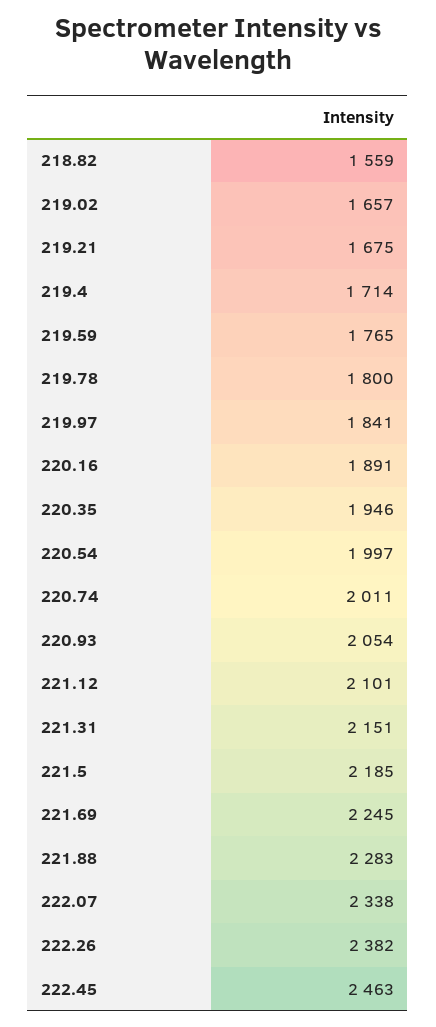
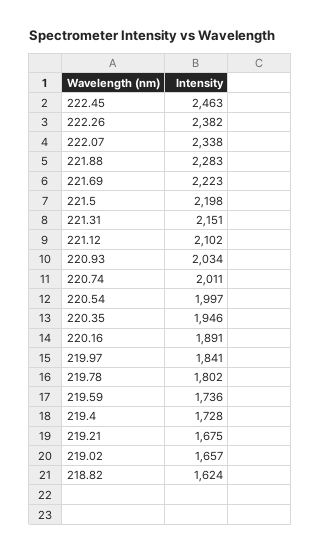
218.82: 1559 -> 1624
219.4: 1714 -> 1728
219.59: 1765 -> 1736
219.78: 1800 -> 1802
220.93: 2054 -> 2034
221.12: 2101 -> 2102
221.5: 2185 -> 2198
221.69: 2245 -> 2223

